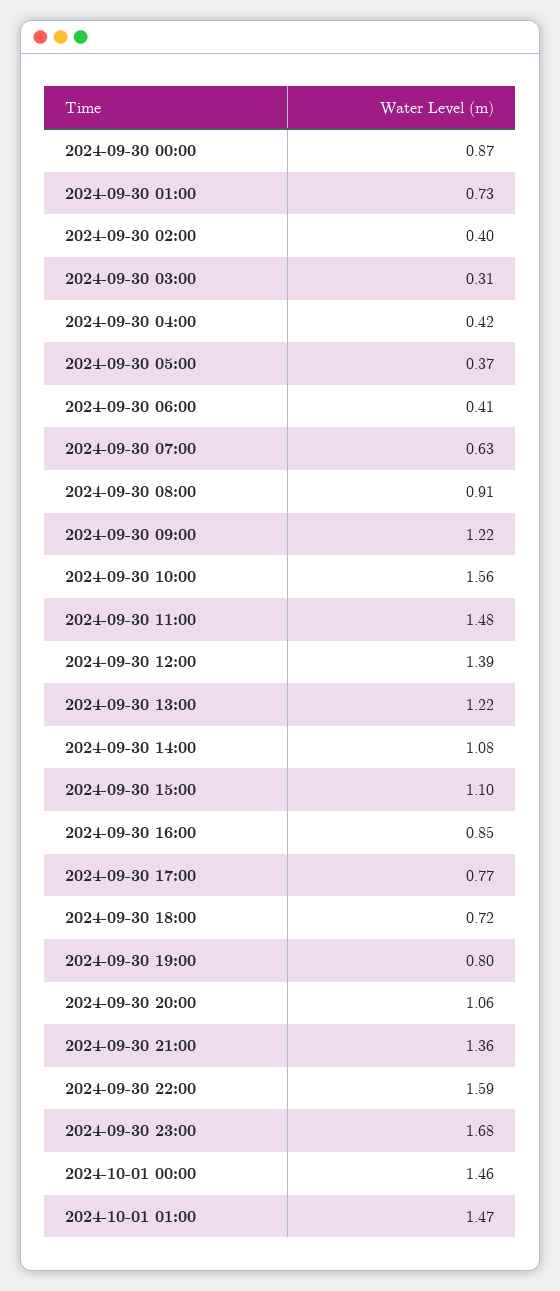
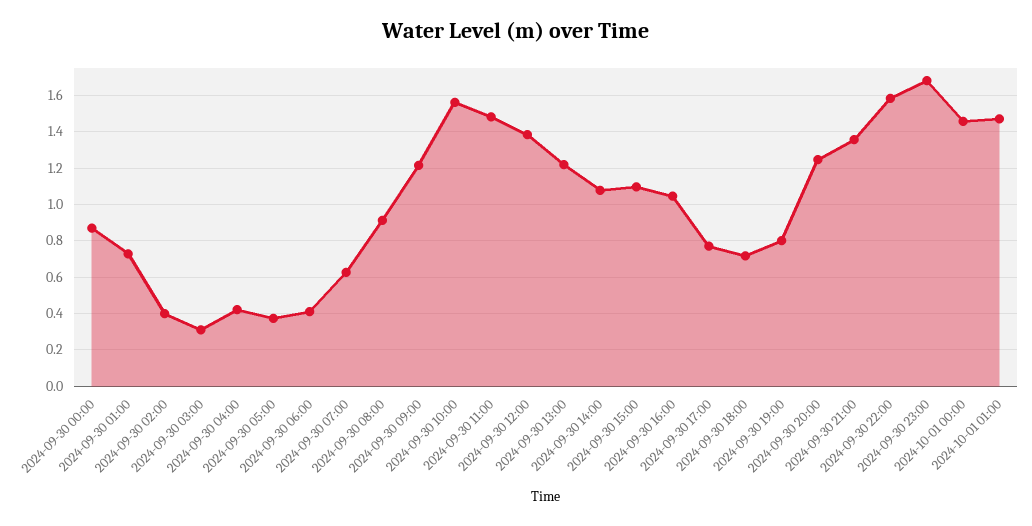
2024-09-30 16:00: 0.85 -> 1.05
2024-09-30 20:00: 1.06 -> 1.25

